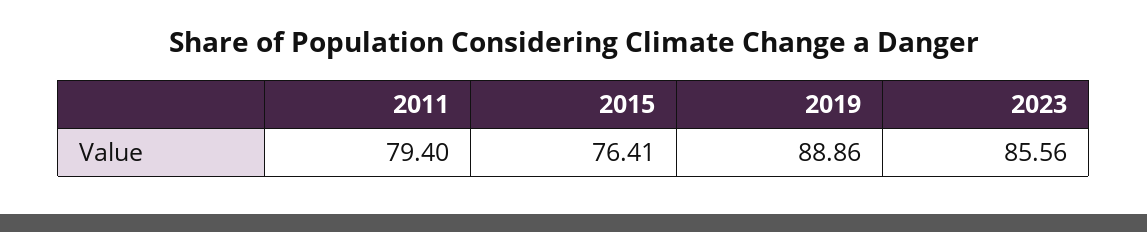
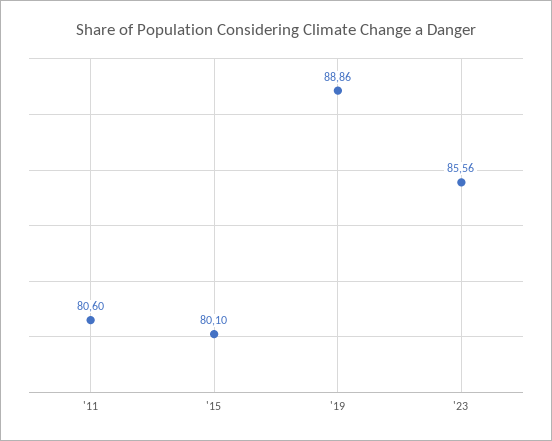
2011: 79.4 -> 80.6
2015: 76.41 -> 80.1

